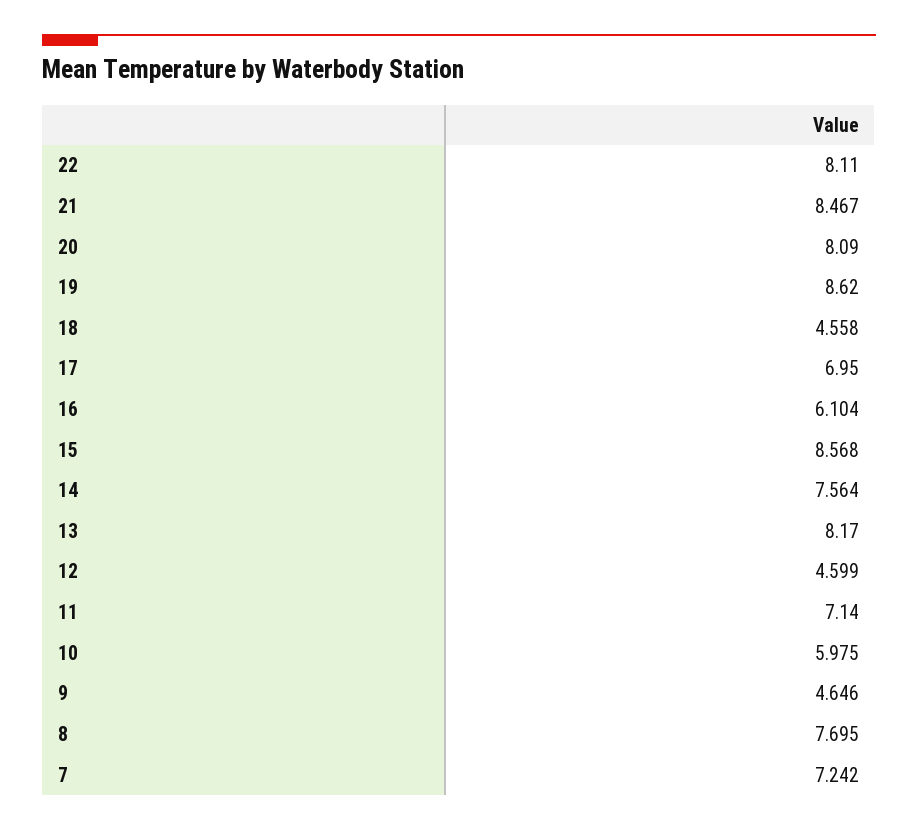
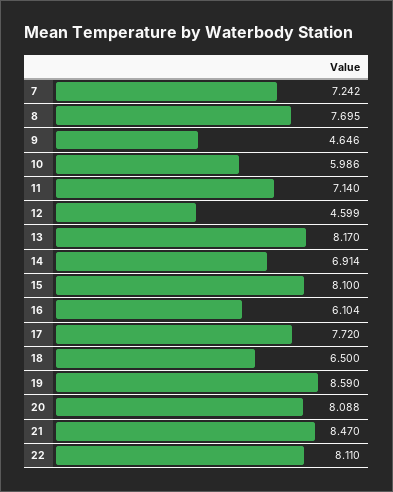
21: 8.467 -> 8.47
20: 8.09 -> 8.088
19: 8.62 -> 8.59
18: 4.558 -> 6.5
17: 6.95 -> 7.72
15: 8.568 -> 8.1
14: 7.564 -> 6.914
10: 5.975 -> 5.986

